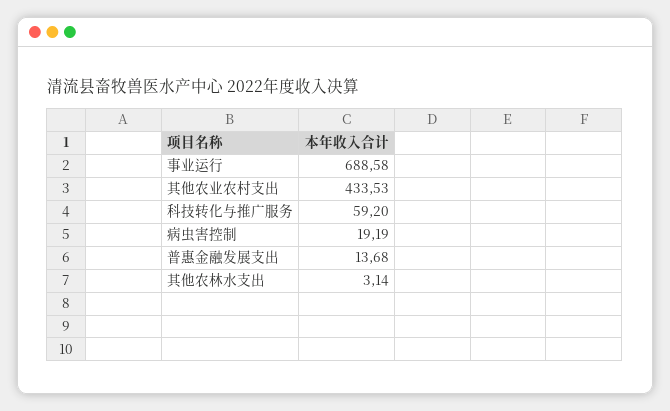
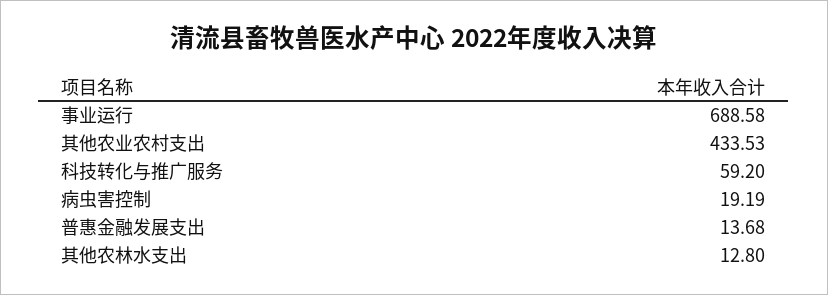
其他农林水支出: 3.14 -> 12.8

